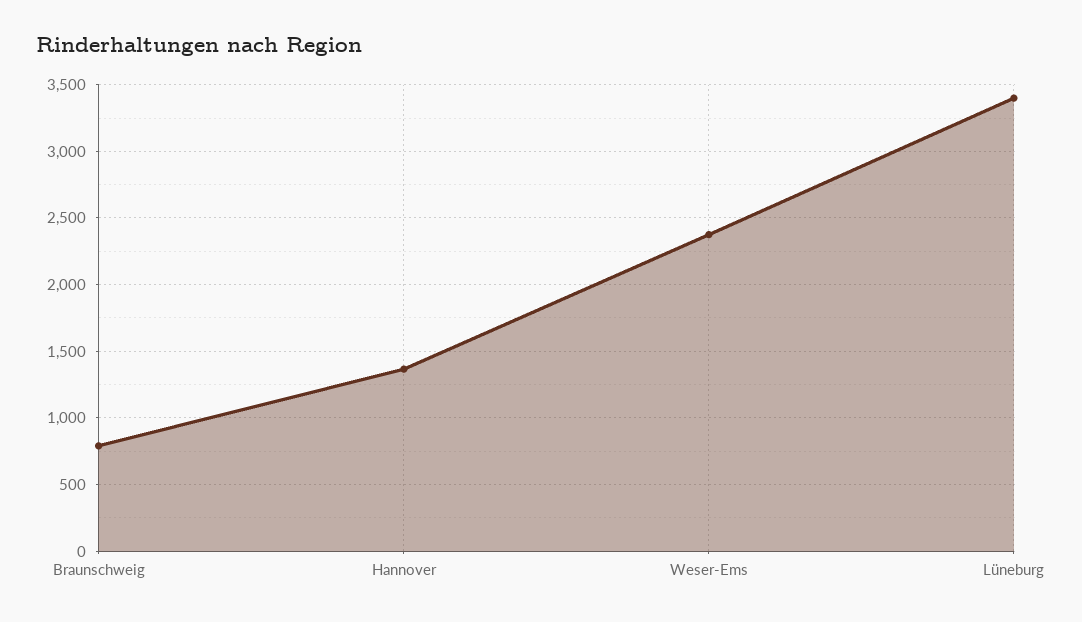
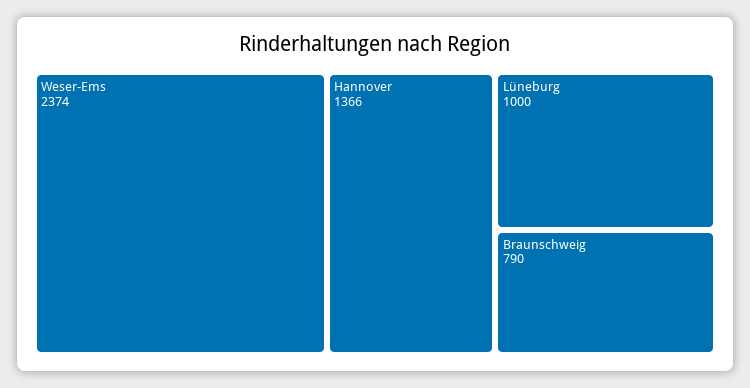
Lüneburg: 3400 -> 1000

